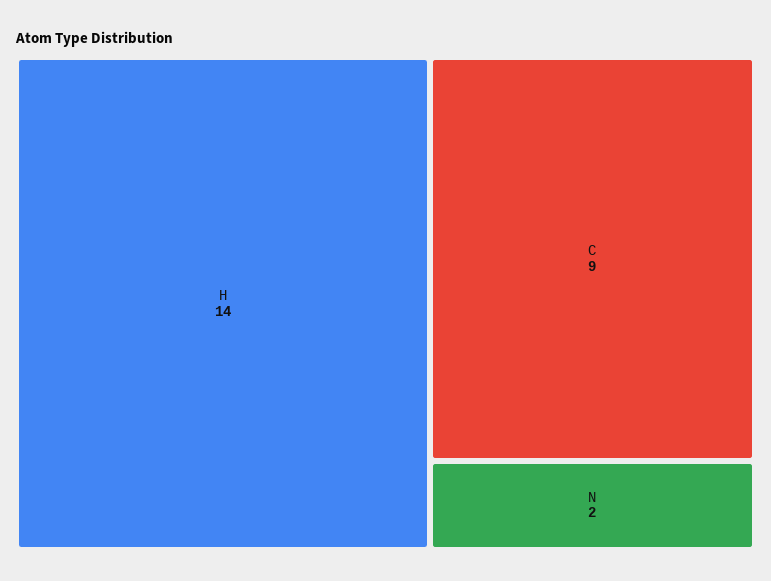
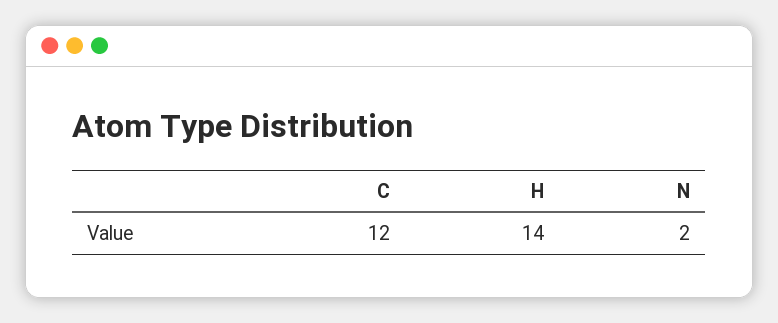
C: 9 -> 12

